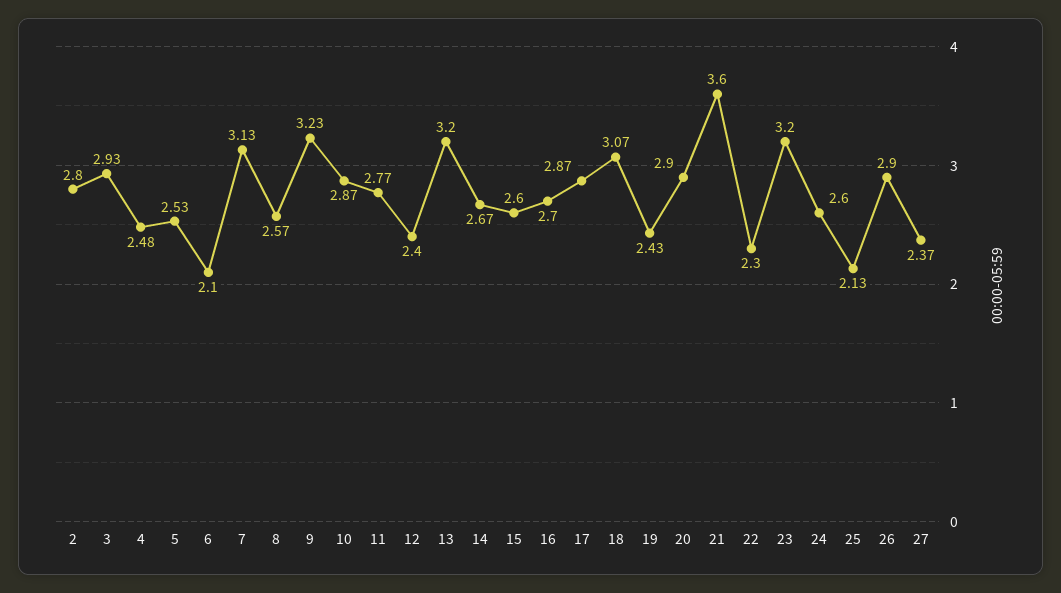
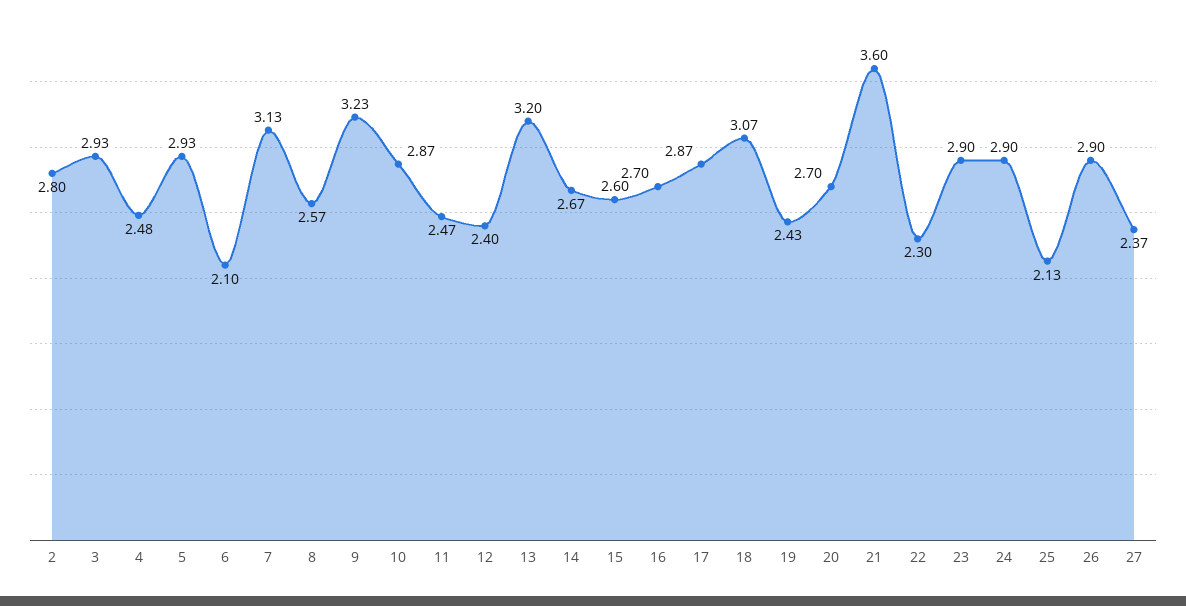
5: 2.53 -> 2.93
11: 2.77 -> 2.47
20: 2.9 -> 2.7
23: 3.2 -> 2.9
24: 2.6 -> 2.9

